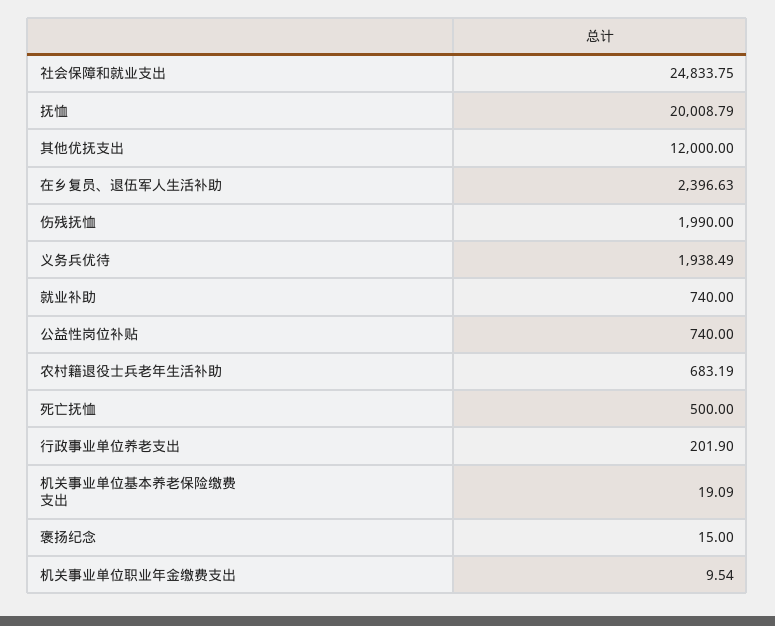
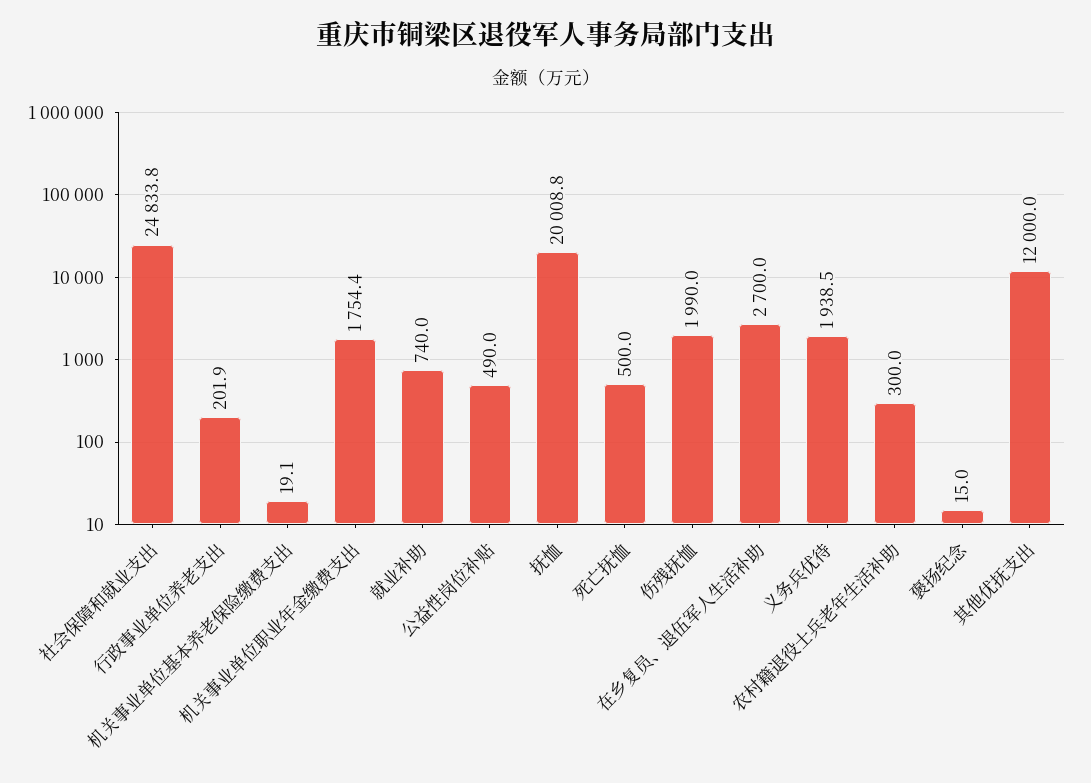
在乡复员、退伍军人生活补助: 2396.63 -> 2700
公益性岗位补贴: 740 -> 490
农村籍退役士兵老年生活补助: 683.19 -> 300
机关事业单位职业年金缴费支出: 9.54 -> 1754.4

